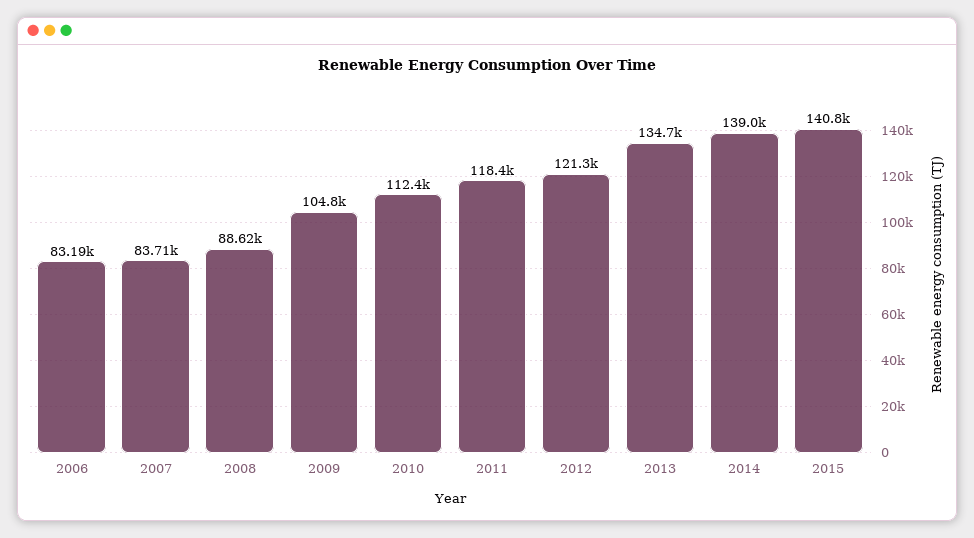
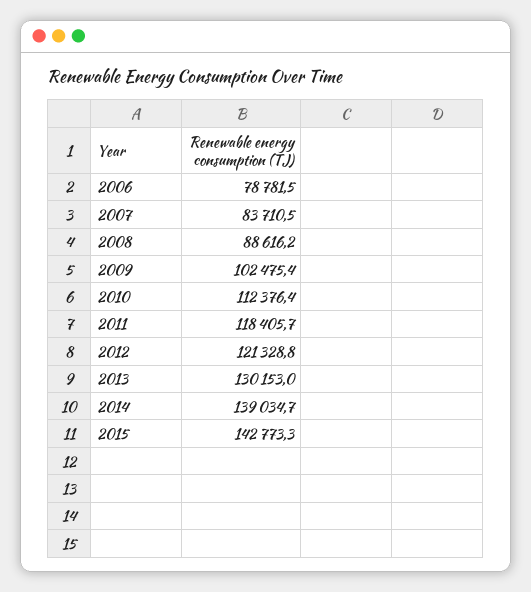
2006: 83190 -> 78781.5
2009: 104800 -> 102475.4
2013: 134700 -> 130153
2015: 140800 -> 142773.3

